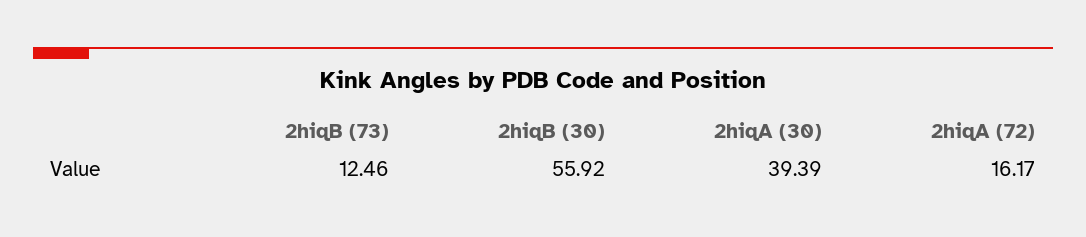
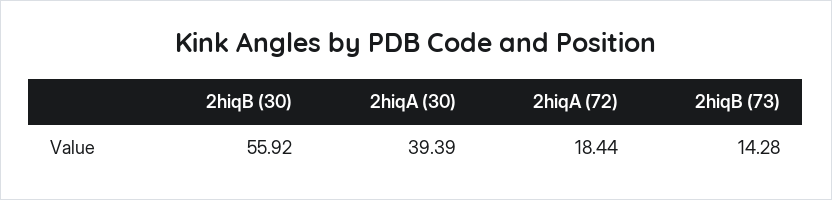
2hiqB (73): 12.46 -> 14.28
2hiqA (72): 16.17 -> 18.44

